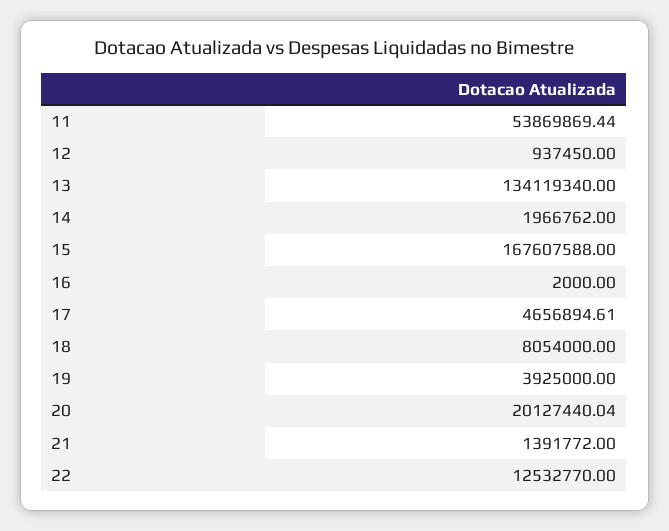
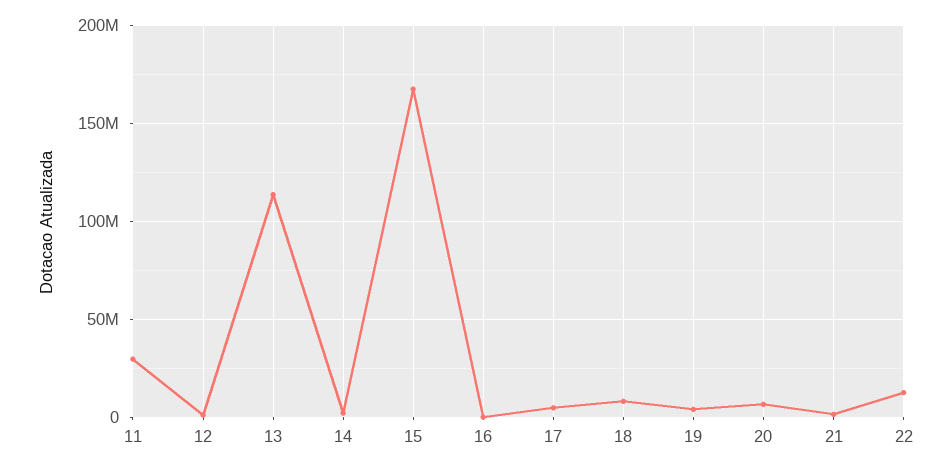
11: 53869869.44 -> 30000000
13: 134119340 -> 115000000
20: 20127440.04 -> 5000000

